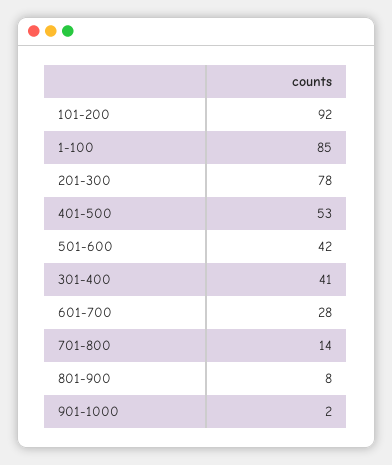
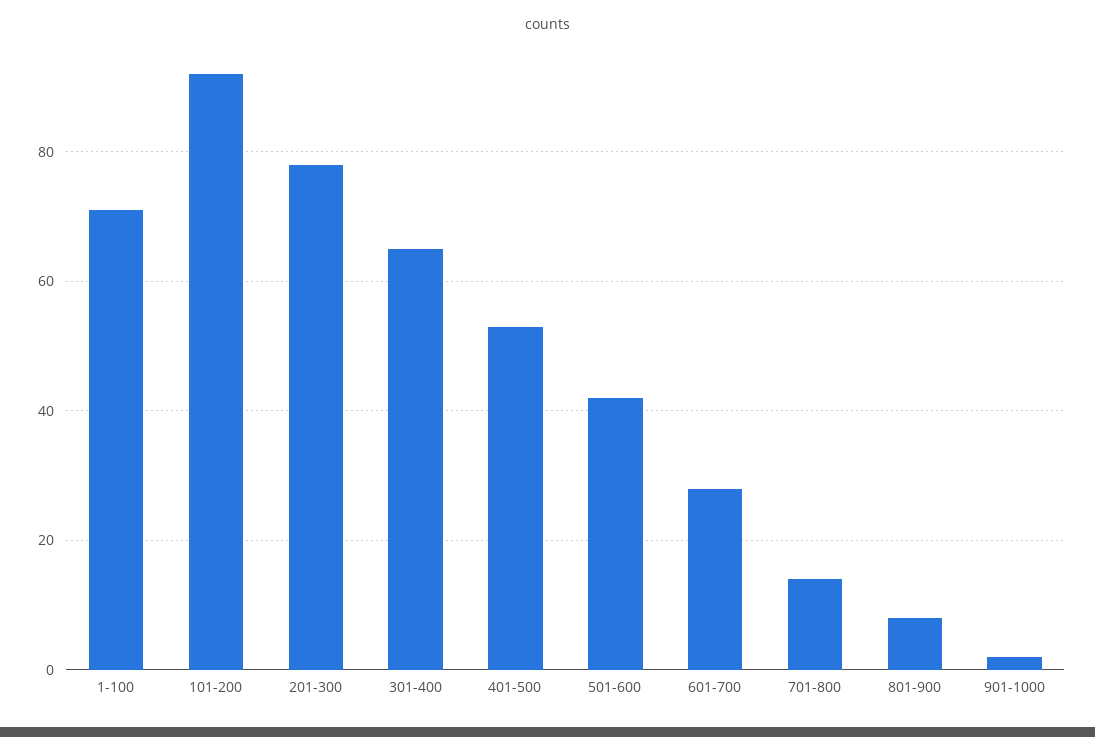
1-100: 85 -> 70
301-400: 41 -> 65

